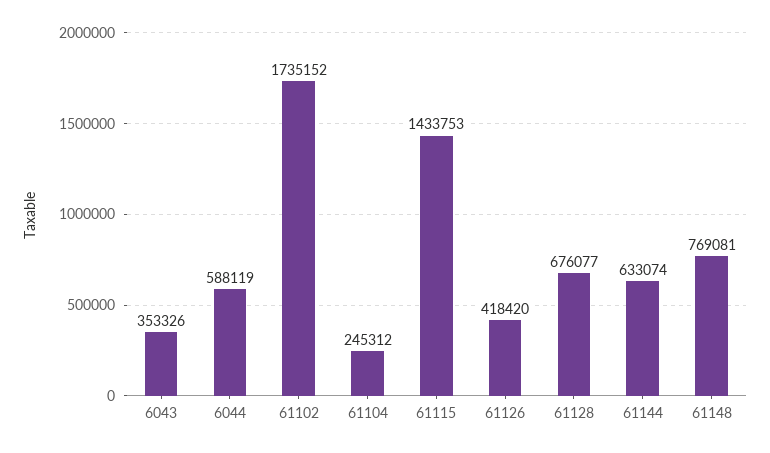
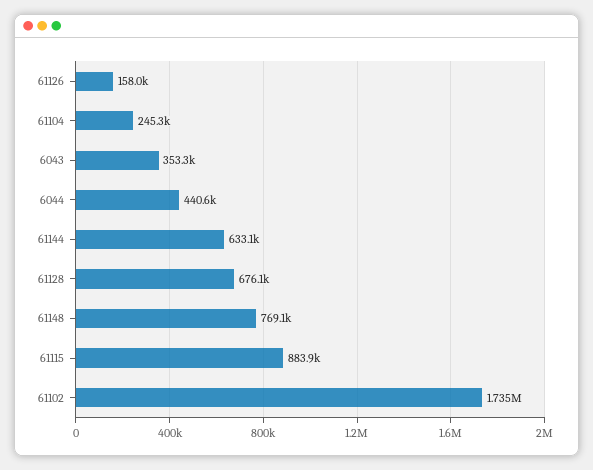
6044: 588119 -> 440600
61115: 1433753 -> 883900
61126: 418420 -> 158000

